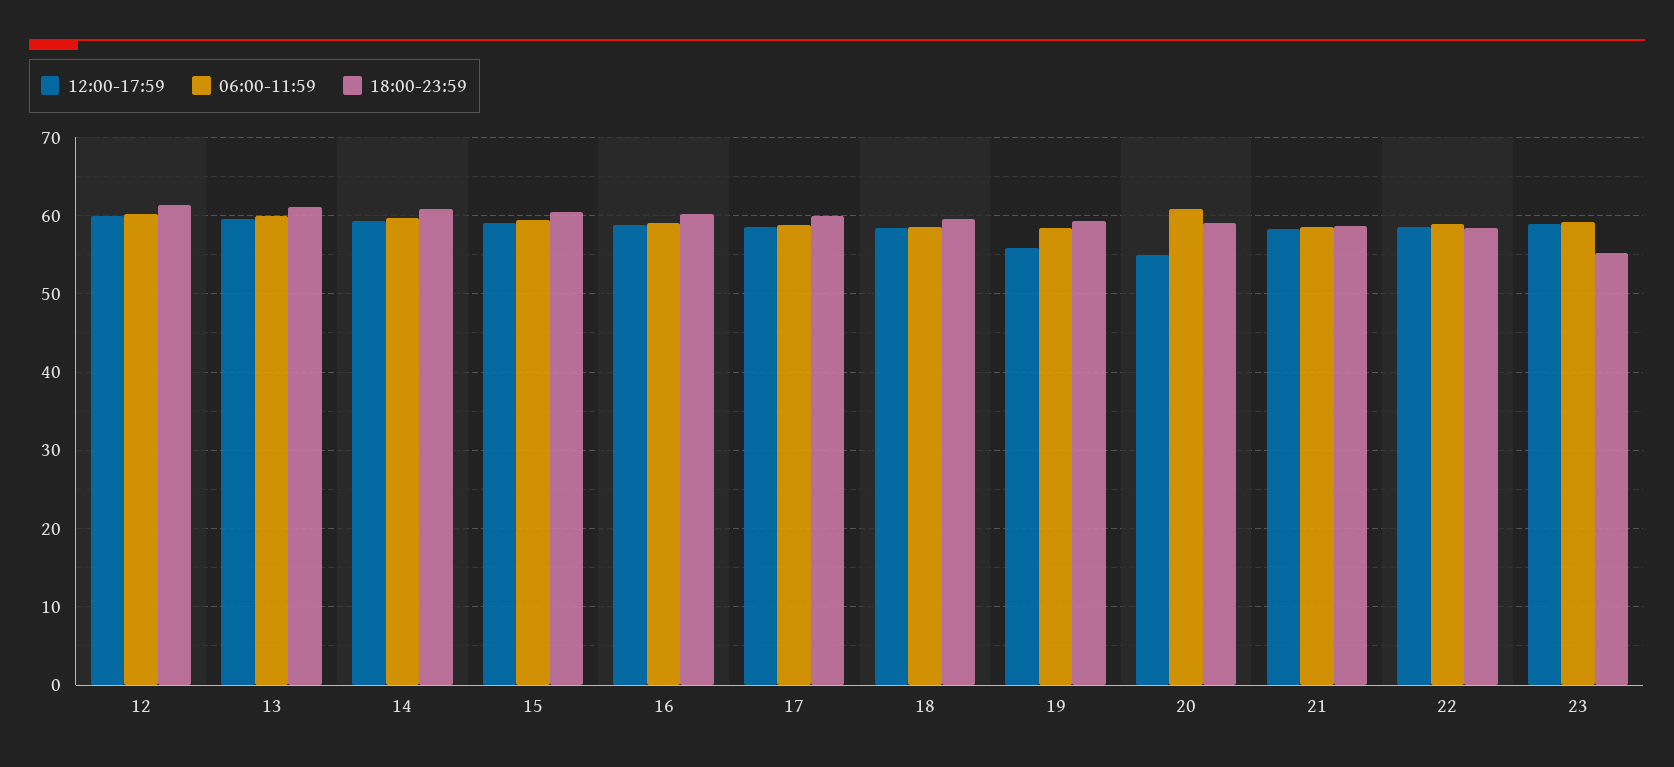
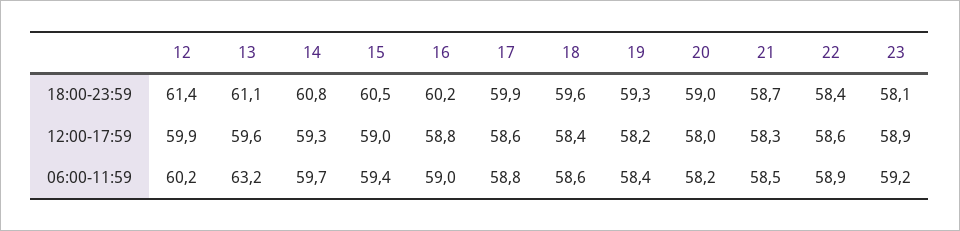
06:00-11:59, 13: 60 -> 63.2
12:00-17:59, 19: 56 -> 58.2
12:00-17:59, 20: 55 -> 58
06:00-11:59, 20: 61 -> 58.2
18:00-23:59, 23: 55 -> 58.1

